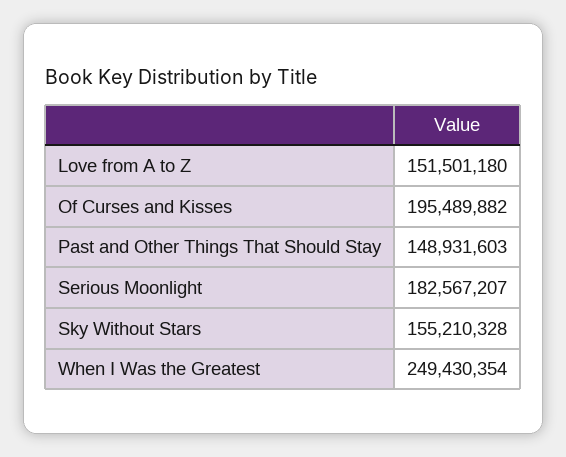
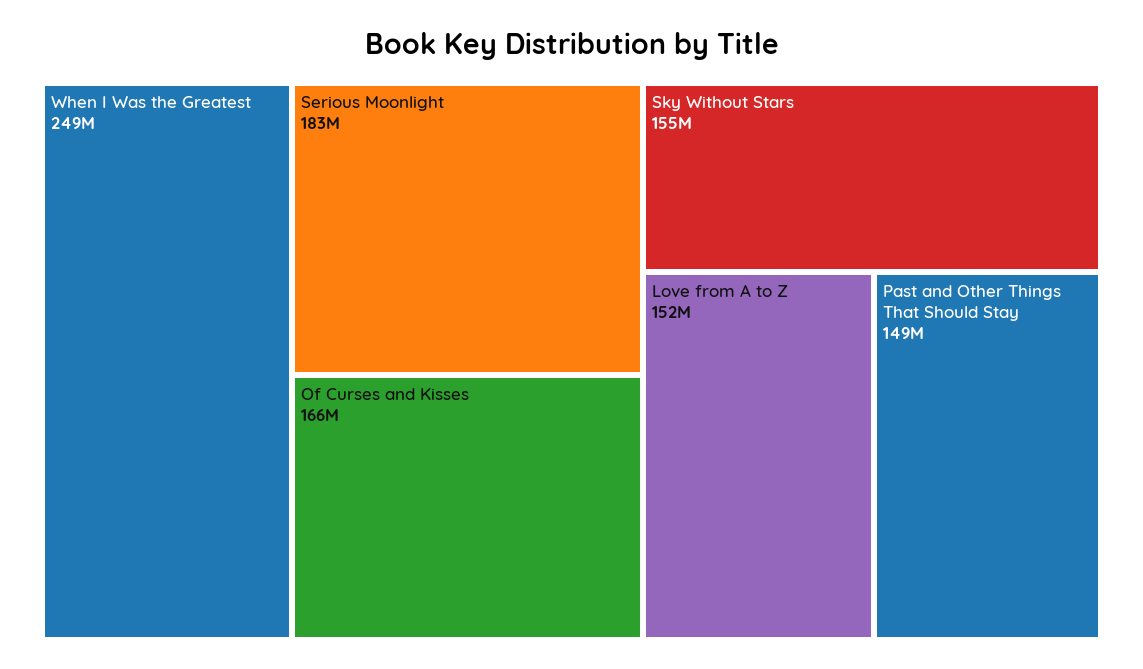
Of Curses and Kisses: 195489882 -> 166000000

